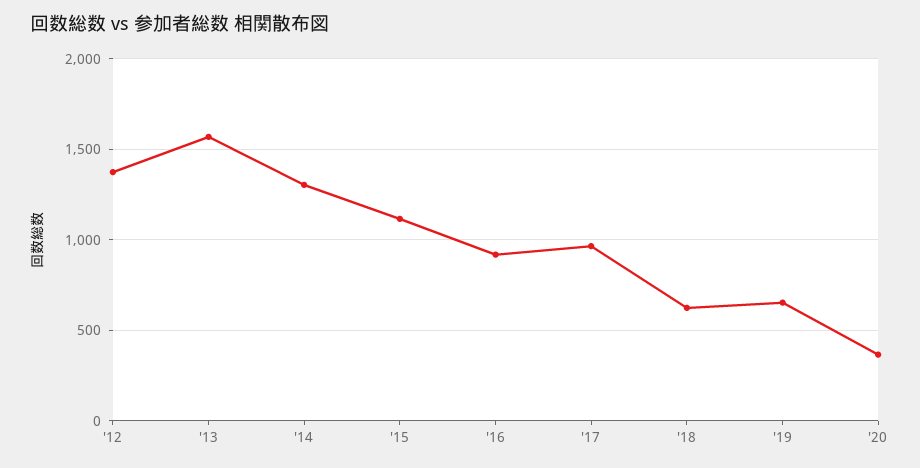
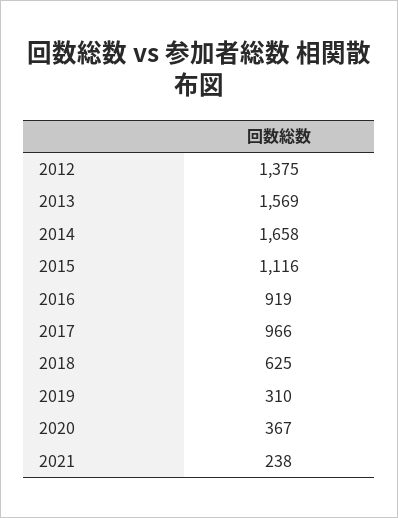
'14: 1300 -> 1658
'19: 650 -> 310
2021: none -> 238

